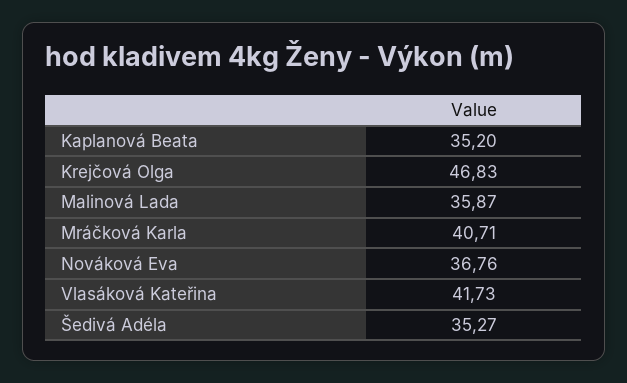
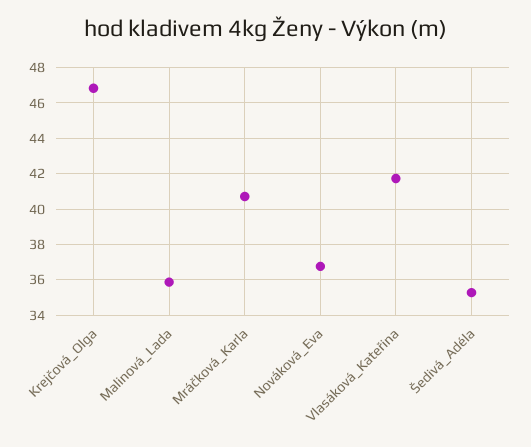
Kaplanová Beata: 35.2 -> none

